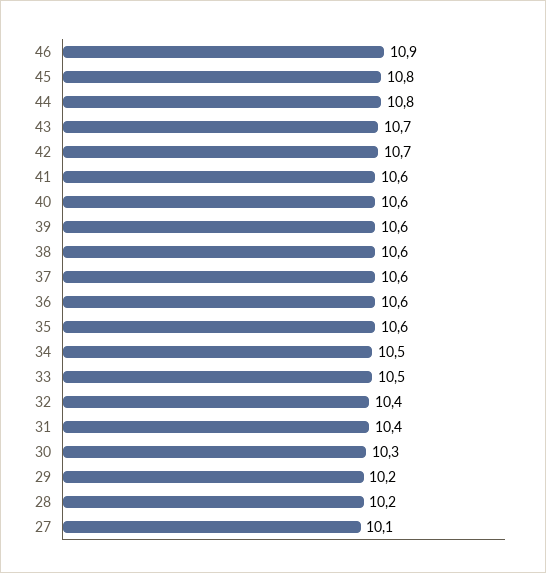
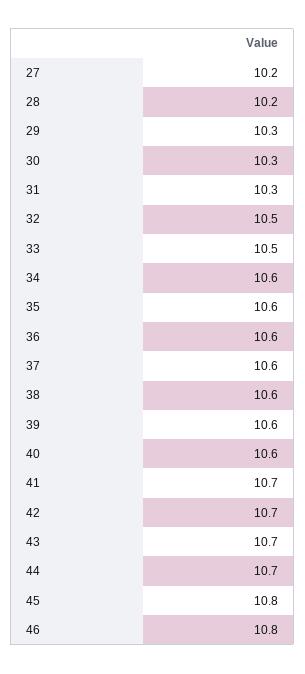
46: 10.9 -> 10.8
44: 10.8 -> 10.7
41: 10.6 -> 10.7
34: 10.5 -> 10.6
32: 10.4 -> 10.5
31: 10.4 -> 10.3
29: 10.2 -> 10.3
27: 10.1 -> 10.2

